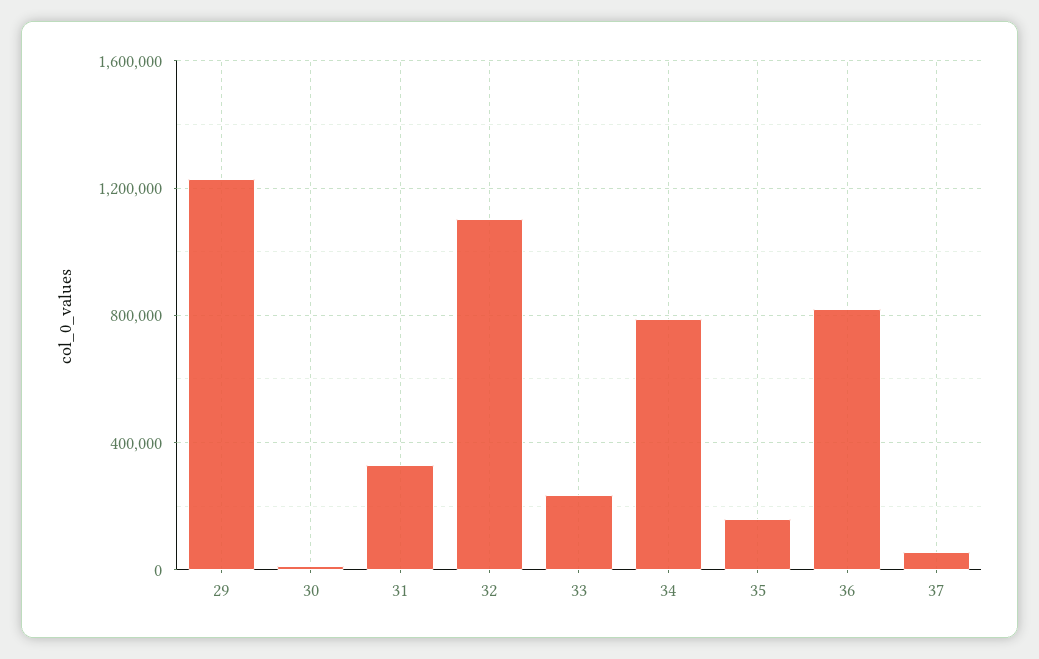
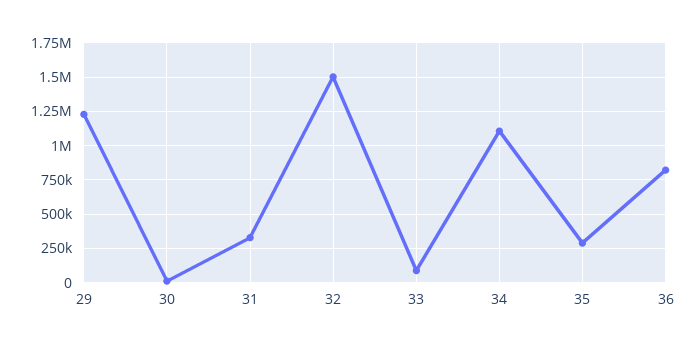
32: 1100000 -> 1500000
33: 250000 -> 100000
34: 800000 -> 1100000
35: 150000 -> 300000
37: 50000 -> none

